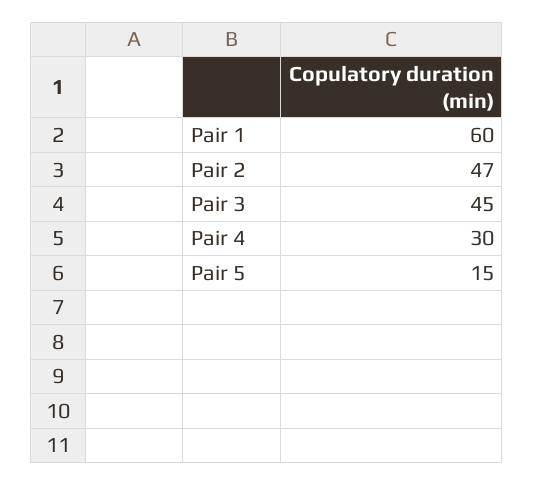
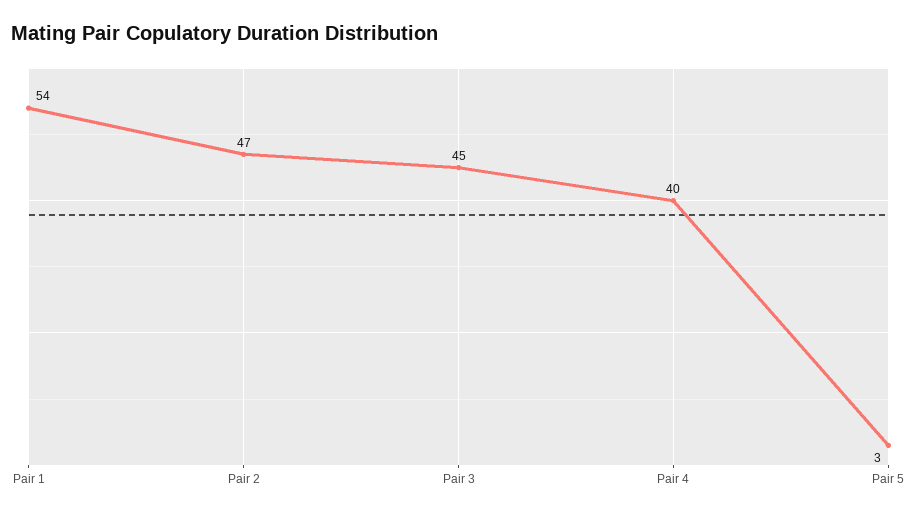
Pair 1: 60 -> 54
Pair 4: 30 -> 40
Pair 5: 15 -> 3

